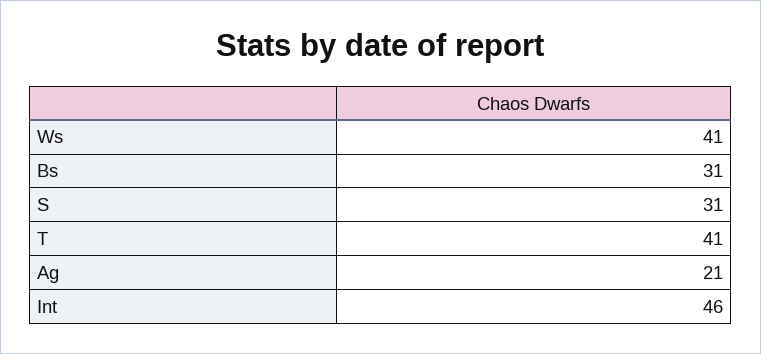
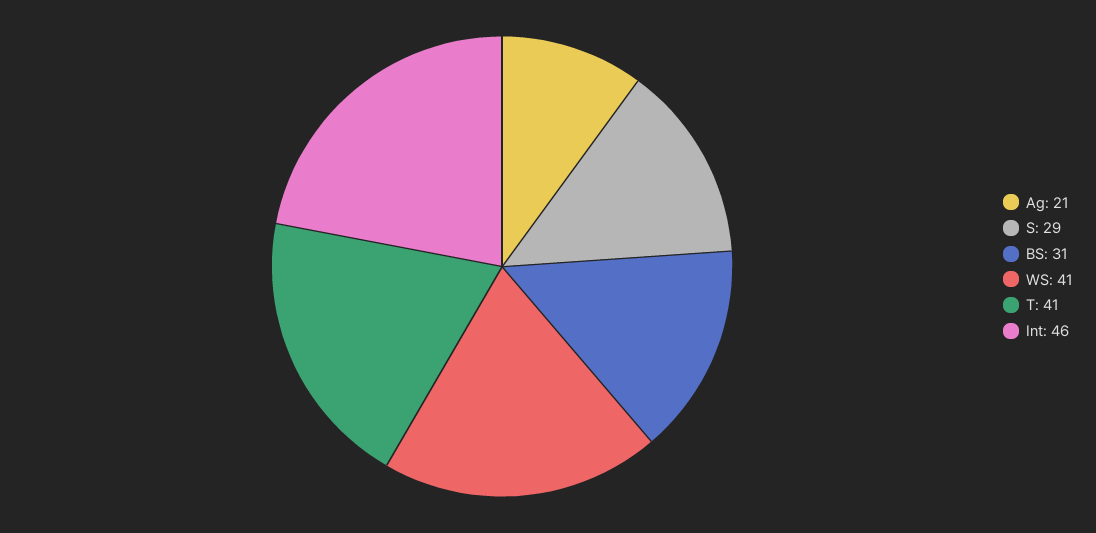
S: 31 -> 29

